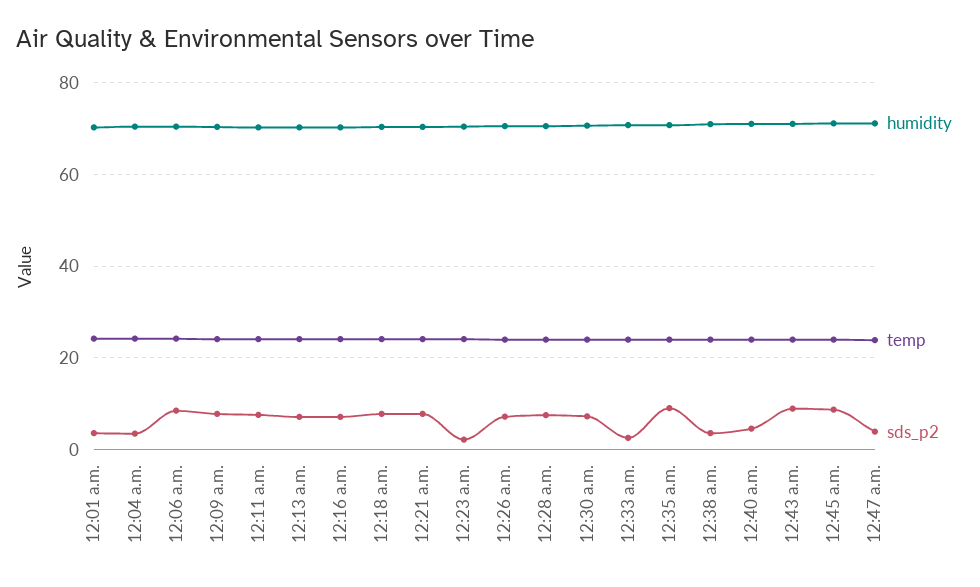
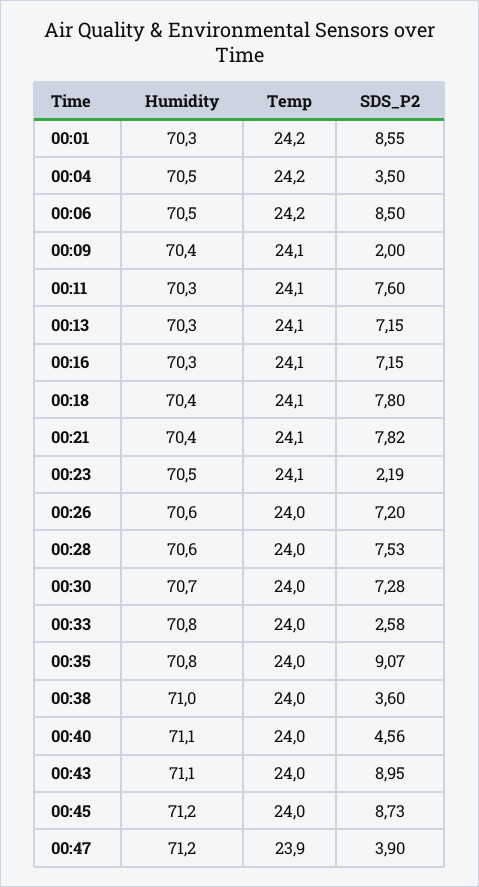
sds_p2, 12:01 a.m.: 4 -> 8.55
sds_p2, 12:09 a.m.: 8 -> 2

